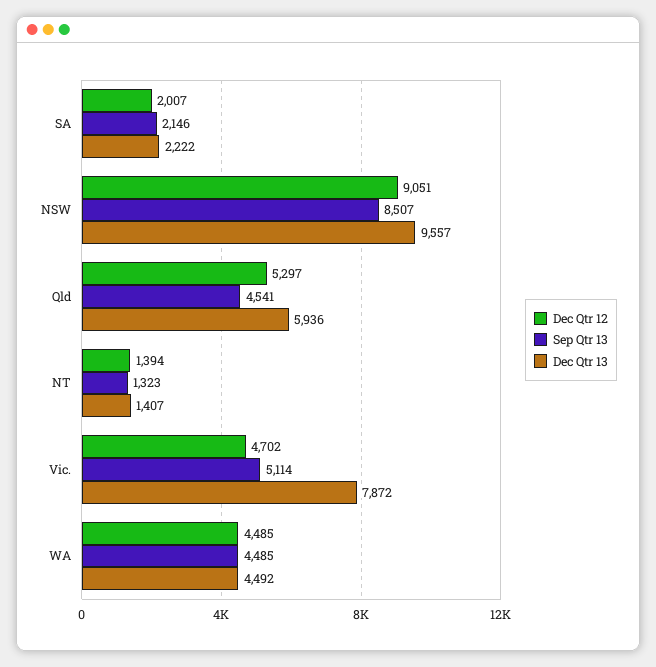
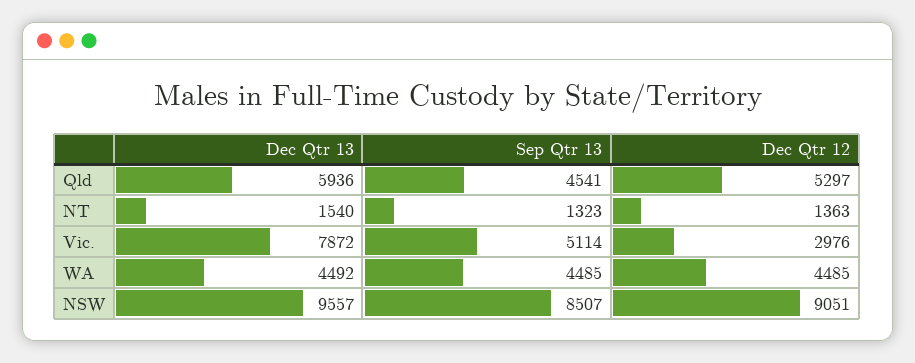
Dec Qtr 12, SA: 2007 -> none
Sep Qtr 13, SA: 2146 -> none
Dec Qtr 13, SA: 2222 -> none
Dec Qtr 12, NT: 1394 -> 1363
Dec Qtr 13, NT: 1407 -> 1540
Dec Qtr 12, Vic.: 4702 -> 2976

